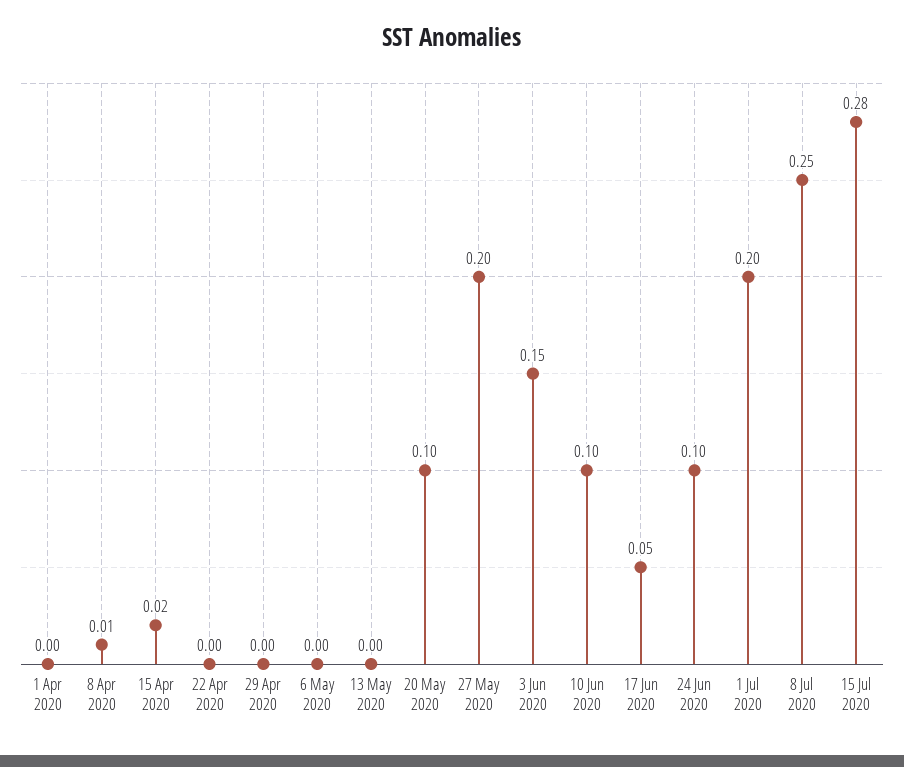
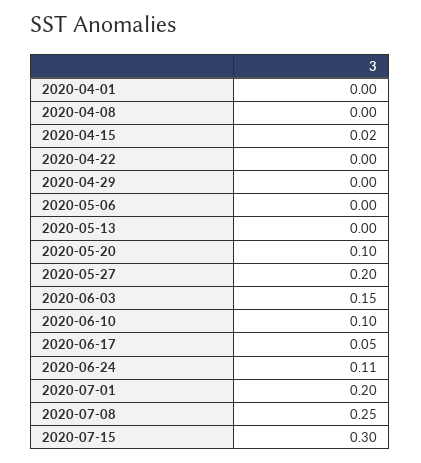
8 Apr 2020: 0.01 -> 0
24 Jun 2020: 0.1 -> 0.11
15 Jul 2020: 0.28 -> 0.3

